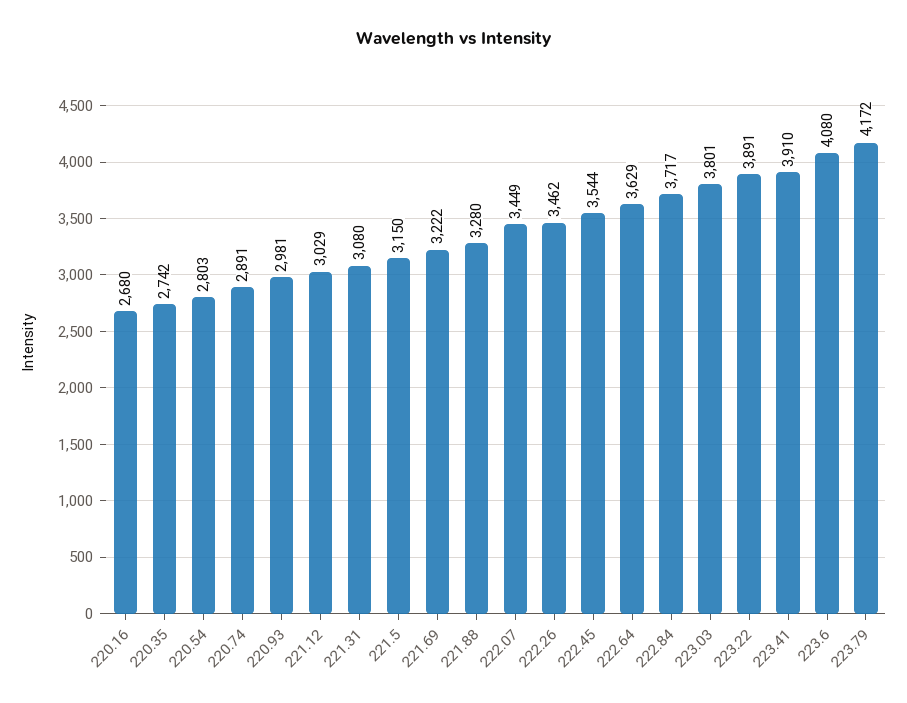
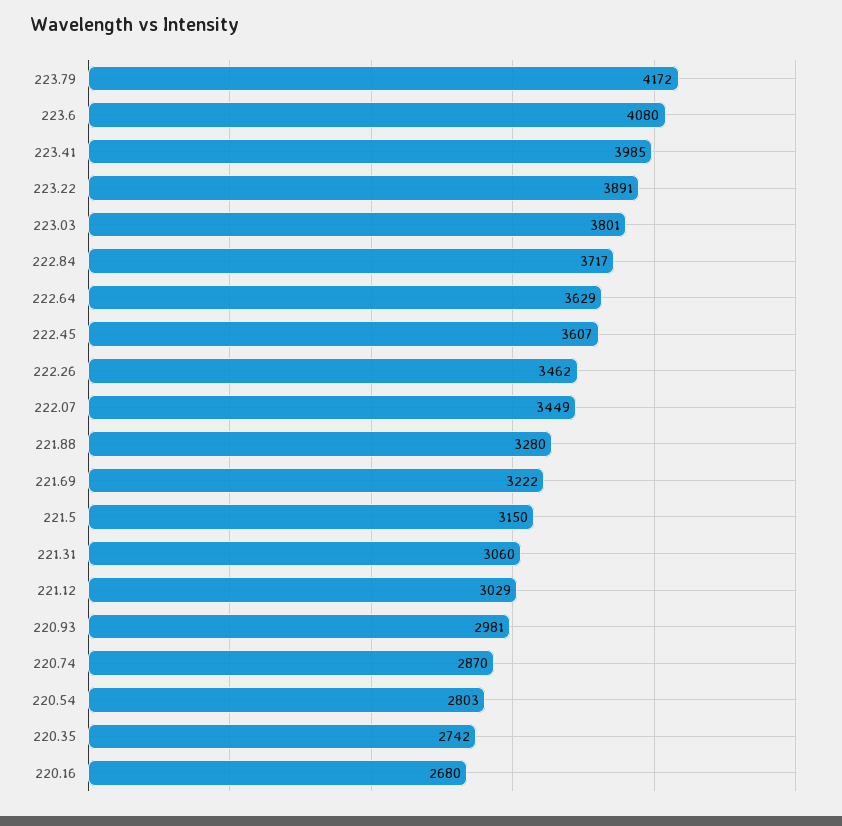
220.74: 2891 -> 2870
221.31: 3080 -> 3060
222.45: 3544 -> 3607
223.41: 3910 -> 3985

